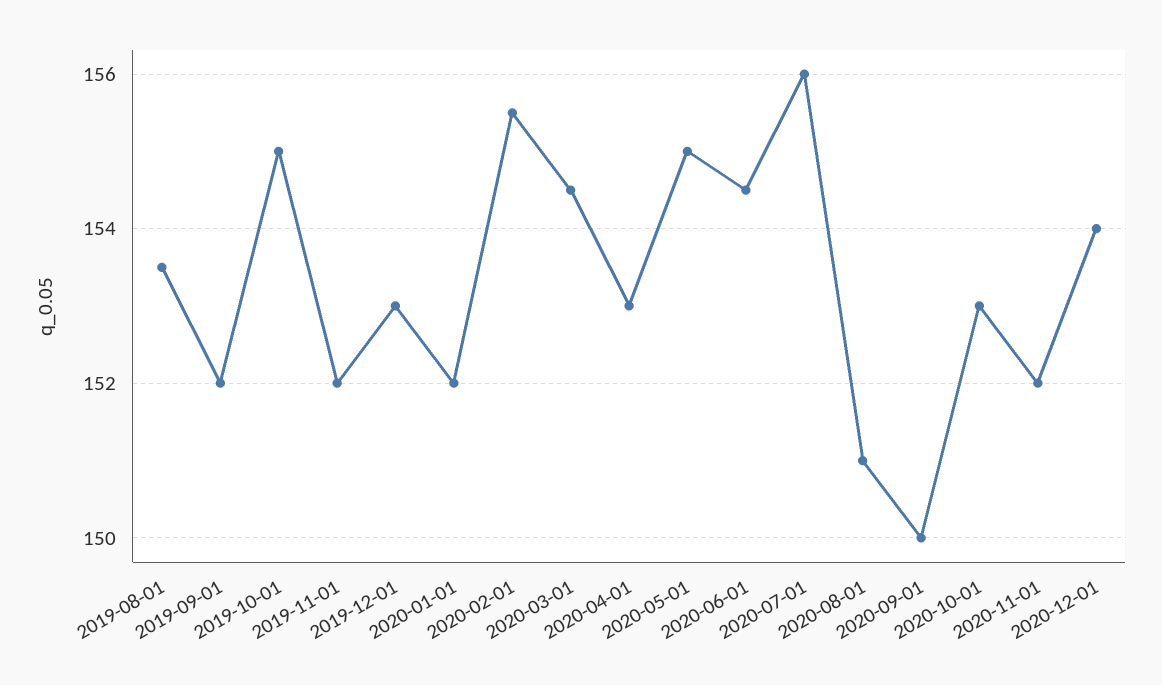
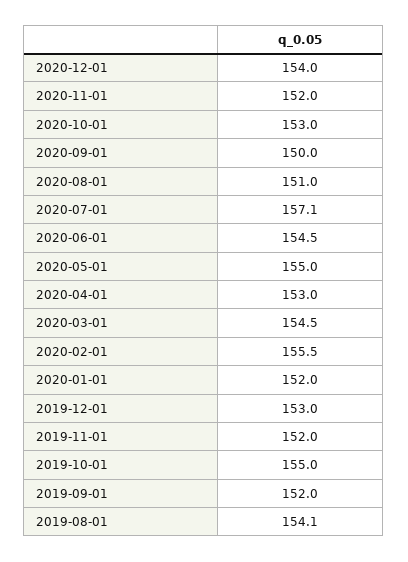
2019-08-01: 153.5 -> 154.1
2020-07-01: 156 -> 157.1

